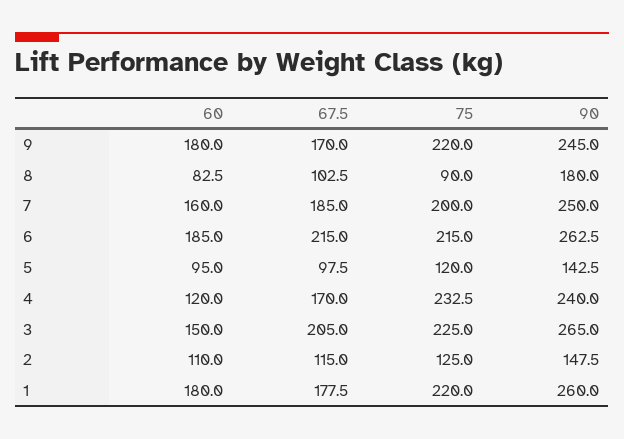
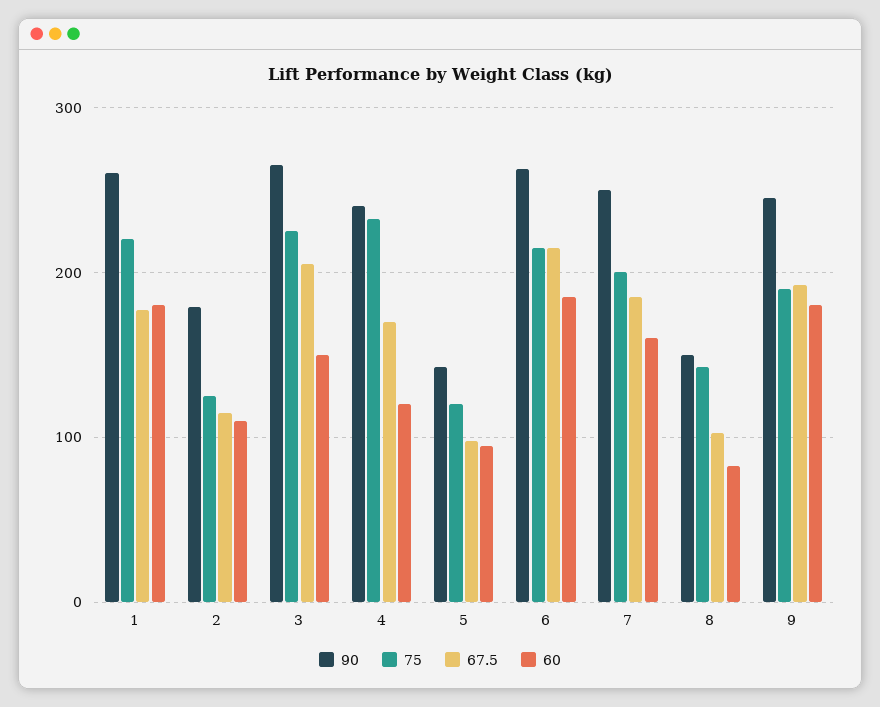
67.5, 9: 170 -> 190
75, 9: 220 -> 190
75, 8: 90 -> 140
90, 8: 180 -> 150
90, 2: 147.5 -> 180

